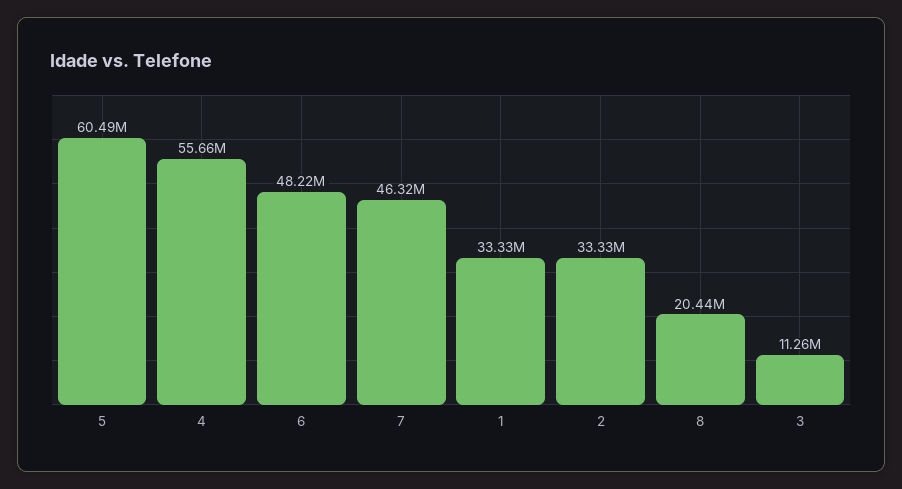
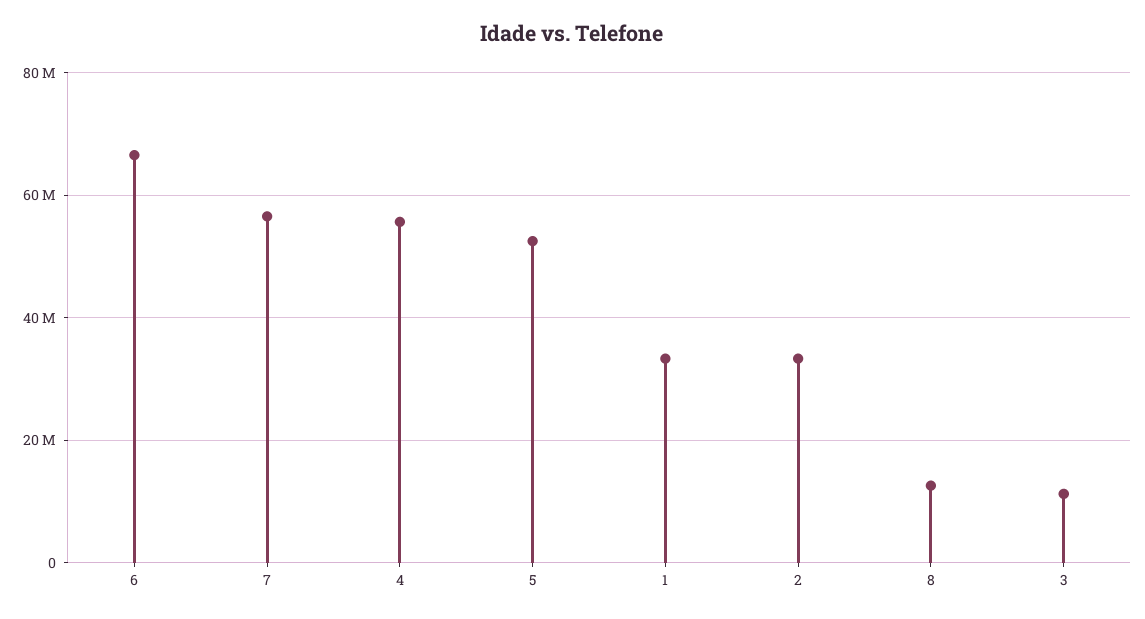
5: 60490000 -> 52000000
6: 48220000 -> 66000000
7: 46320000 -> 56000000
8: 20440000 -> 12000000

